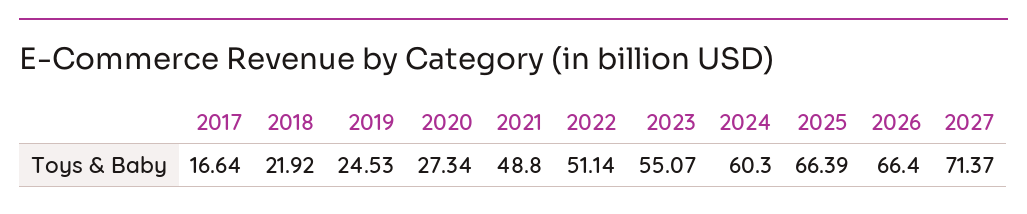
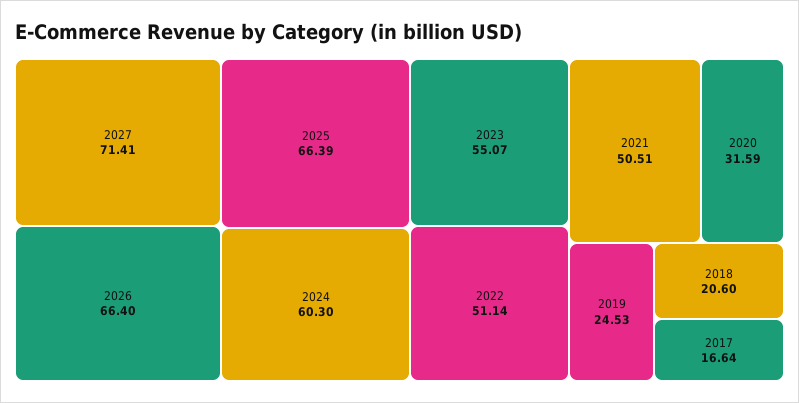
2018: 21.92 -> 20.6
2020: 27.34 -> 31.59
2021: 48.8 -> 50.51
2027: 71.37 -> 71.41

